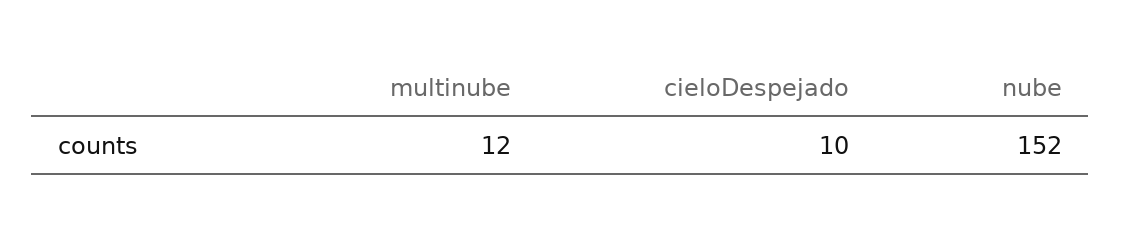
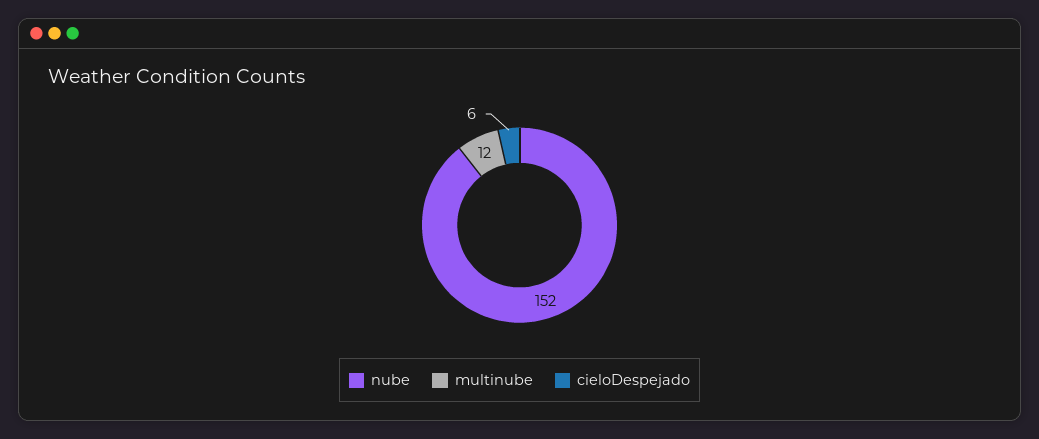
cieloDespejado: 10 -> 6

